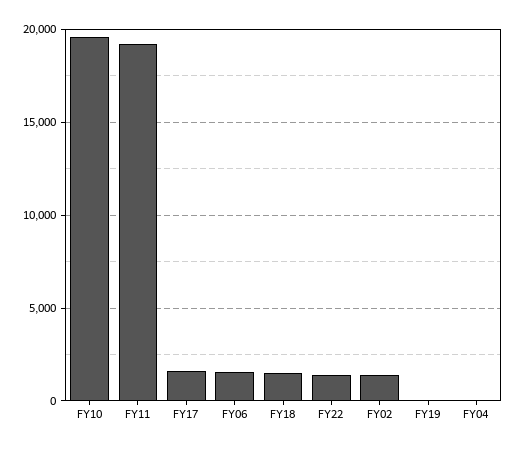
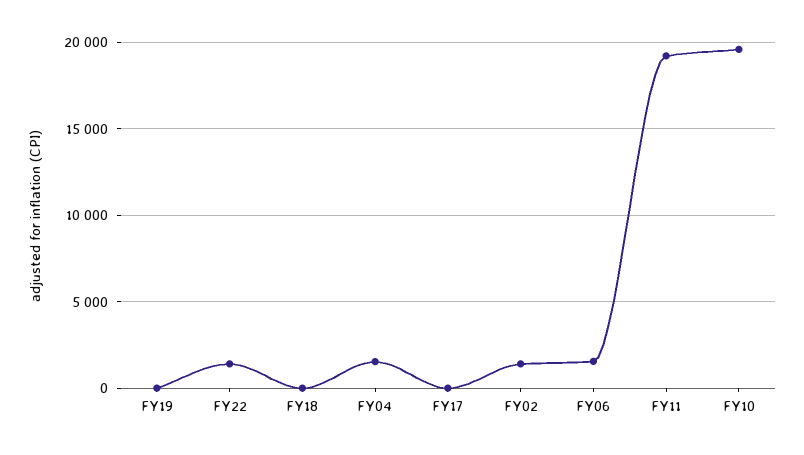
FY17: 1500 -> 0
FY18: 1500 -> 0
FY04: 0 -> 1500

